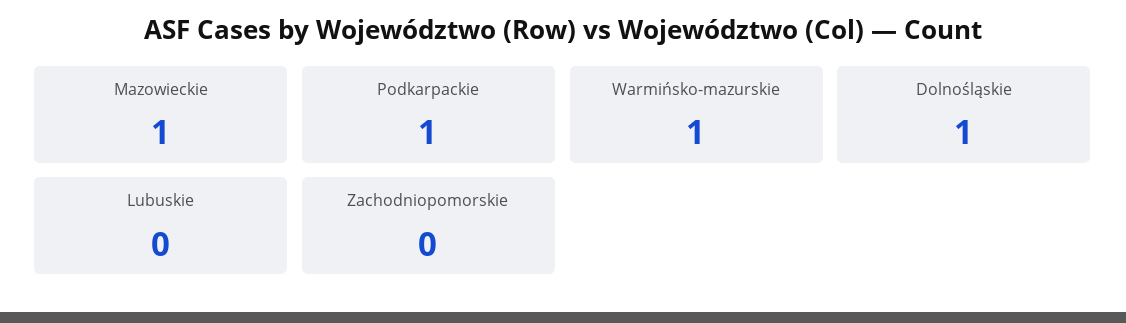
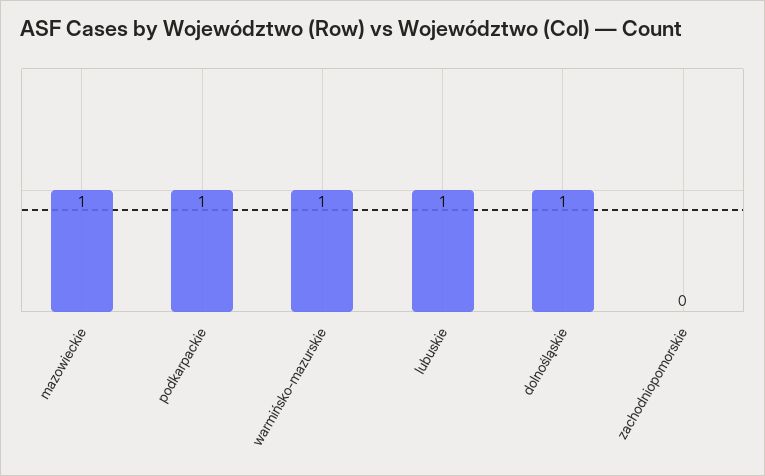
Lubuskie: 0 -> 1

